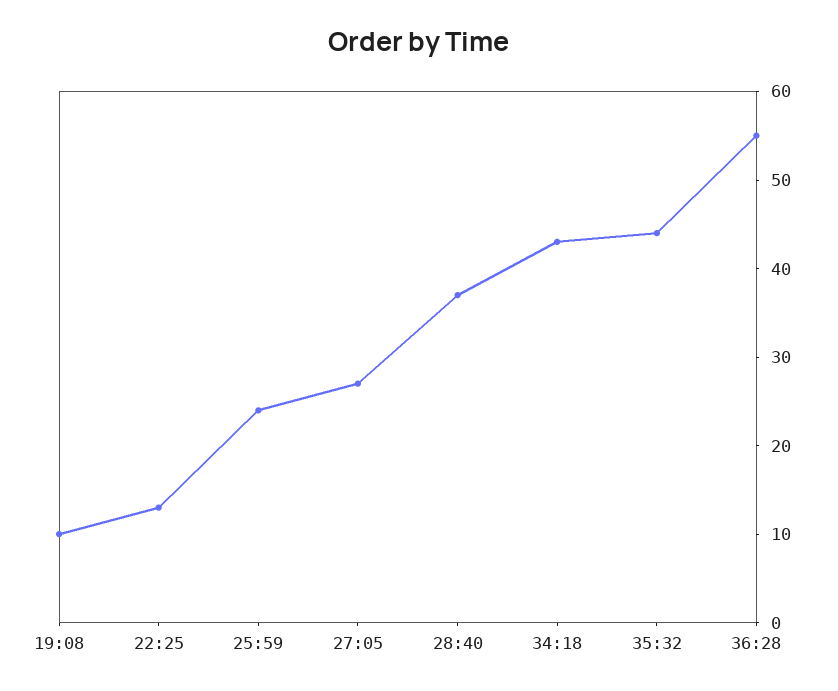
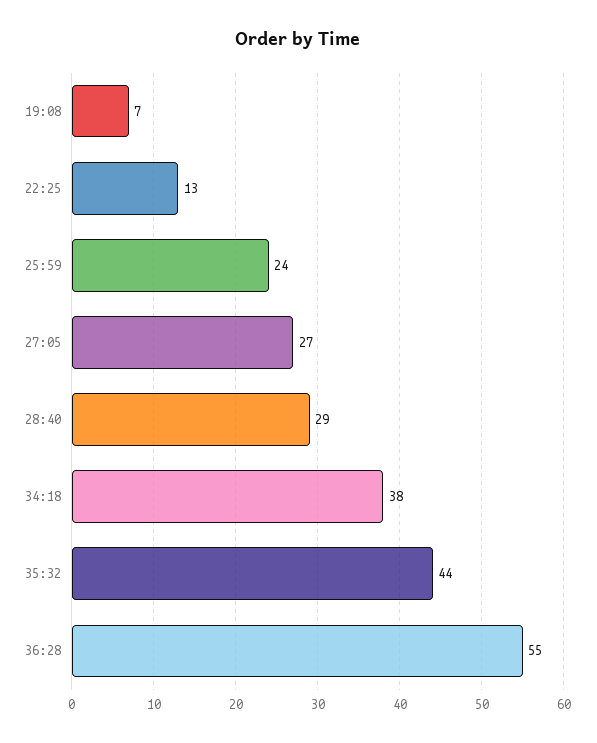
19:08: 10 -> 7
28:40: 37 -> 29
34:18: 43 -> 38

